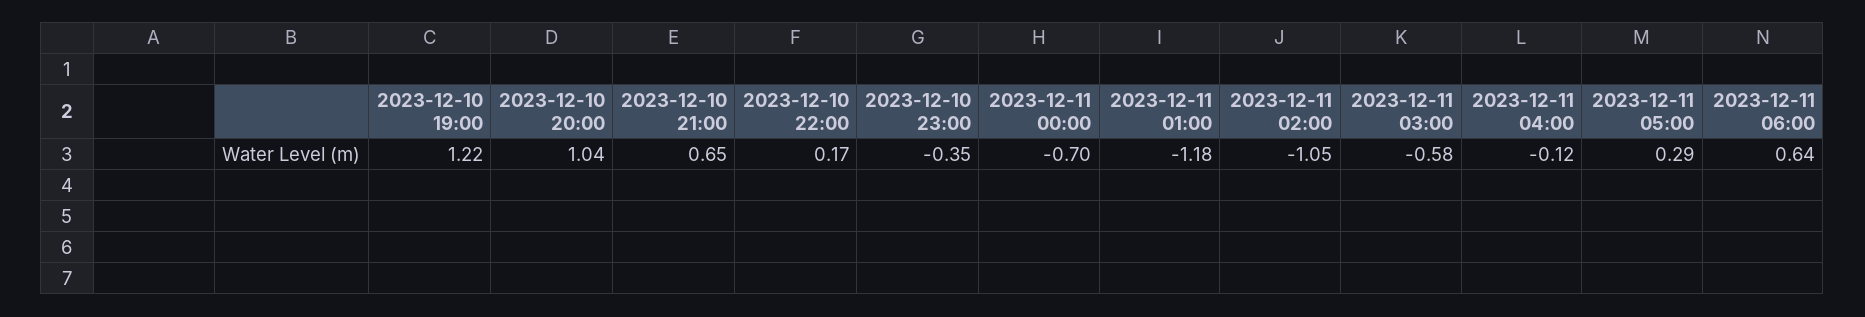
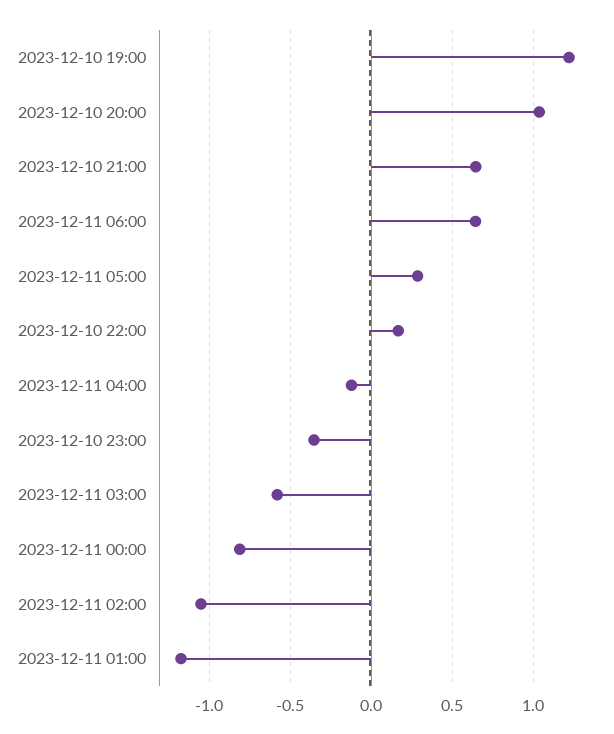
2023-12-11 00:00: -0.7 -> -0.8

